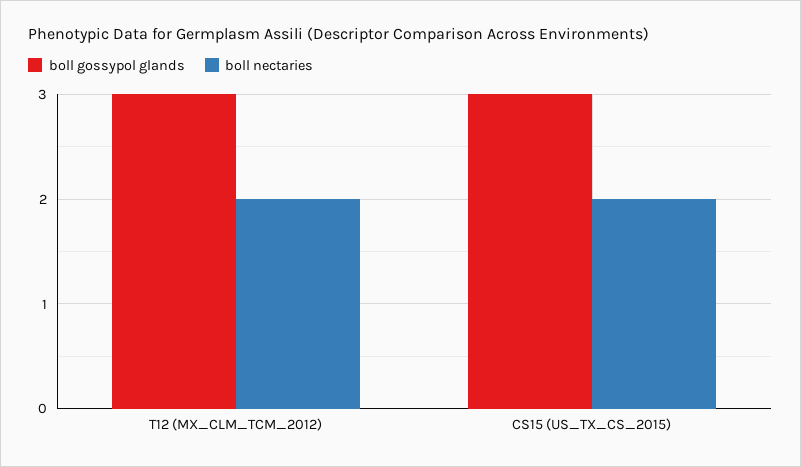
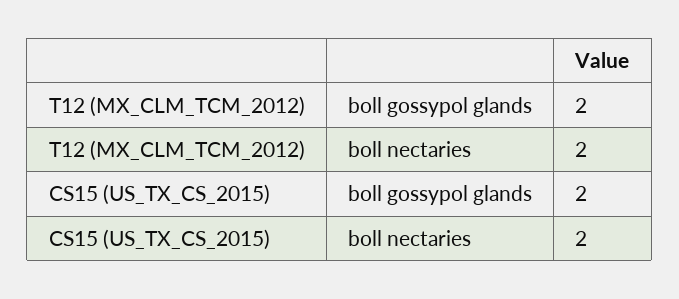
boll gossypol glands, T12 (MX_CLM_TCM_2012): 3 -> 2
boll gossypol glands, CS15 (US_TX_CS_2015): 3 -> 2

